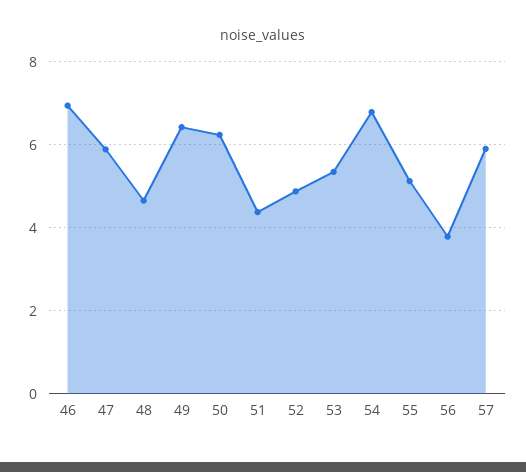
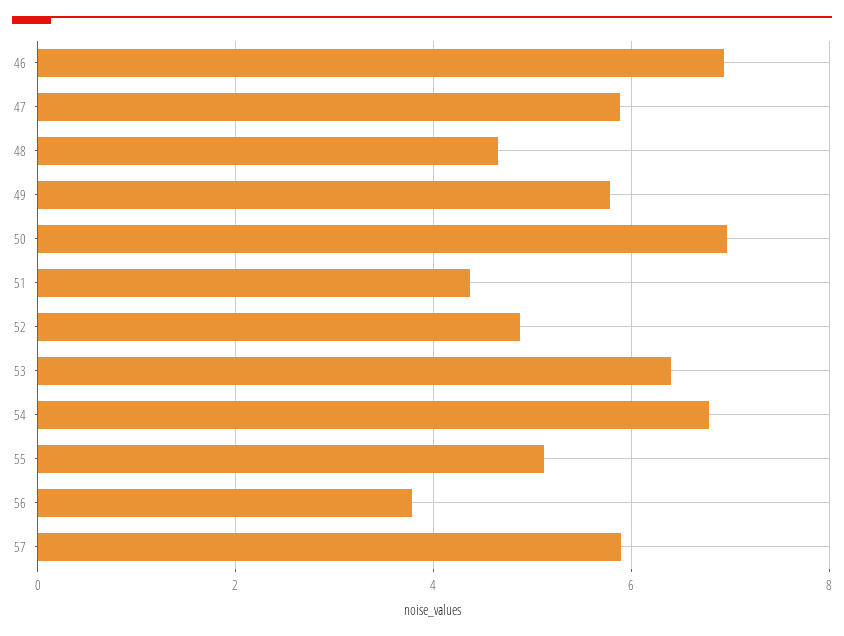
49: 6.4 -> 5.8
50: 6.2 -> 7
53: 5.4 -> 6.4

